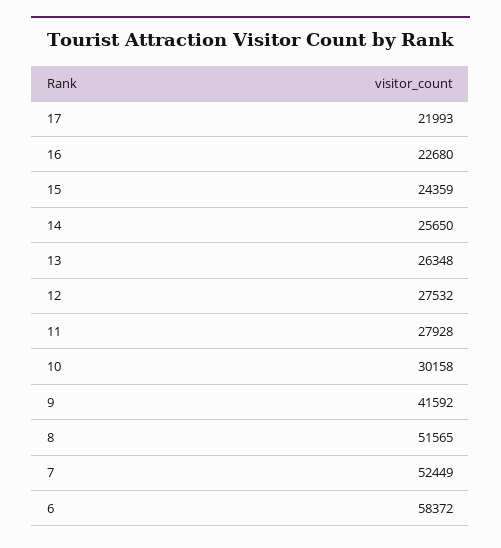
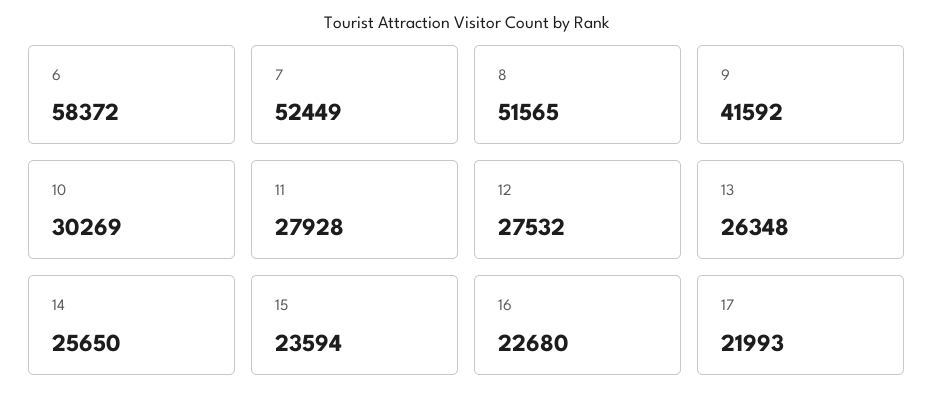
15: 24359 -> 23594
10: 30158 -> 30269

